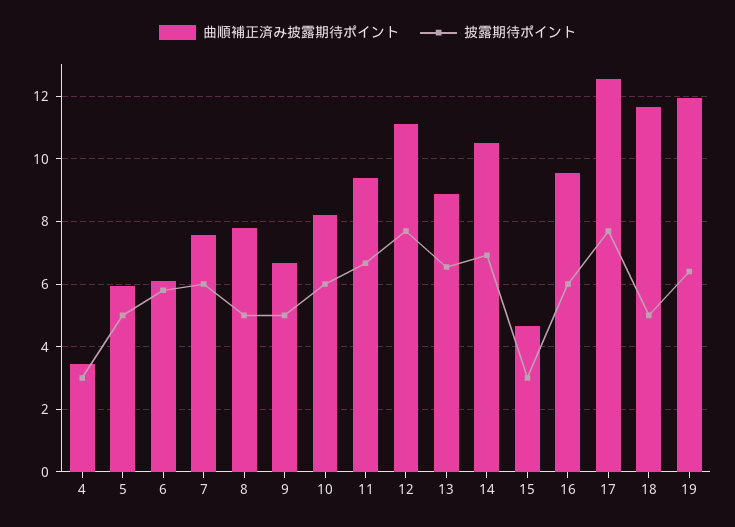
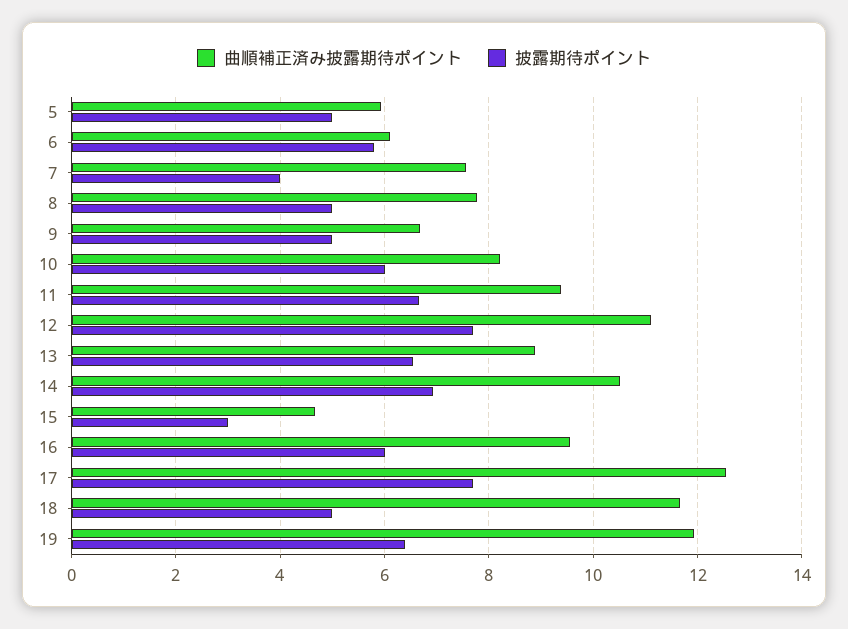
曲順補正済み披露期待ポイント, 4: 3.4 -> none
披露期待ポイント, 4: 3 -> none
披露期待ポイント, 7: 6 -> 4

